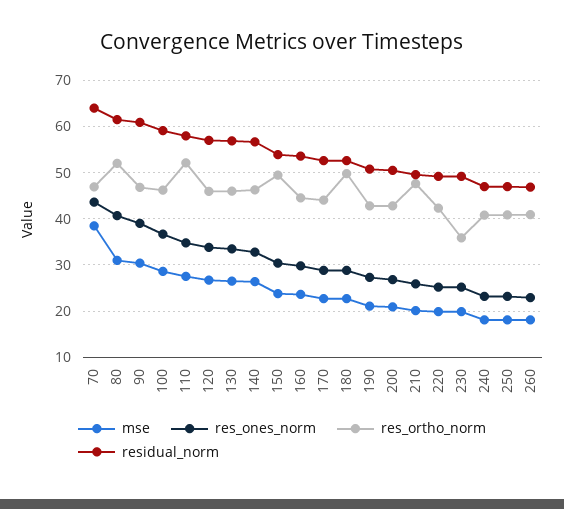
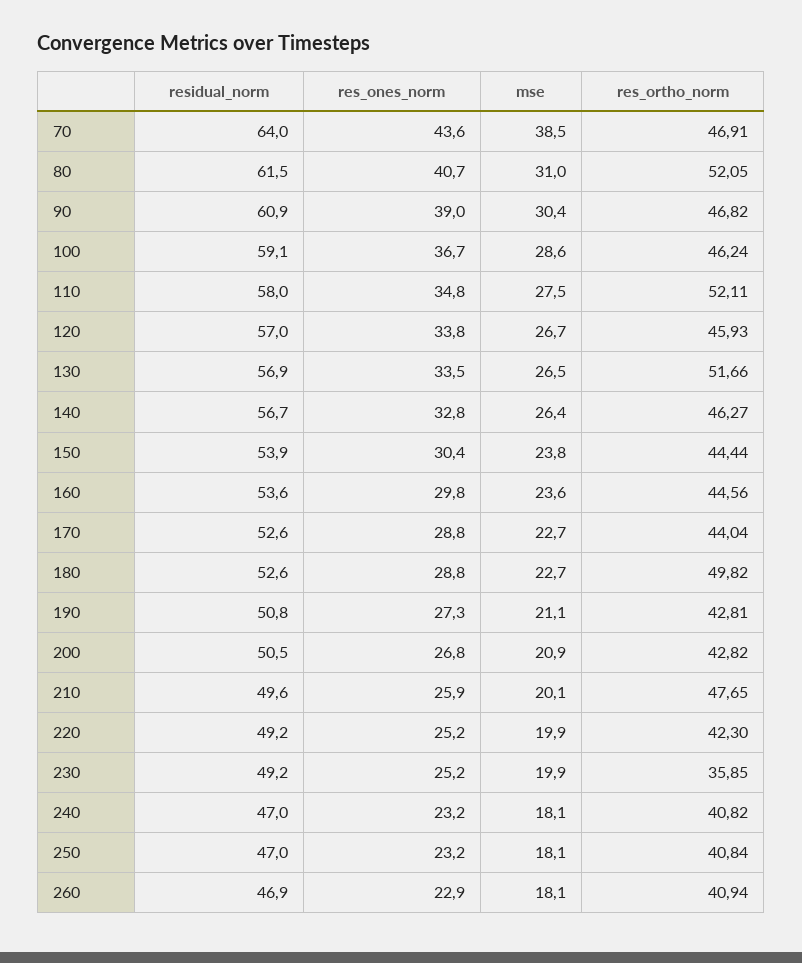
res_ortho_norm, 130: 46 -> 51.66
res_ortho_norm, 150: 50 -> 44.44

